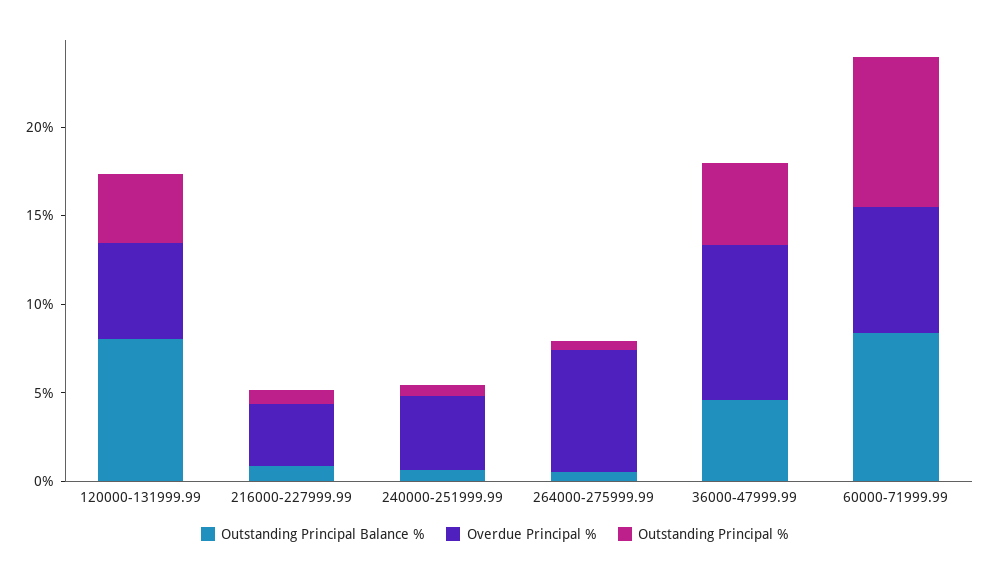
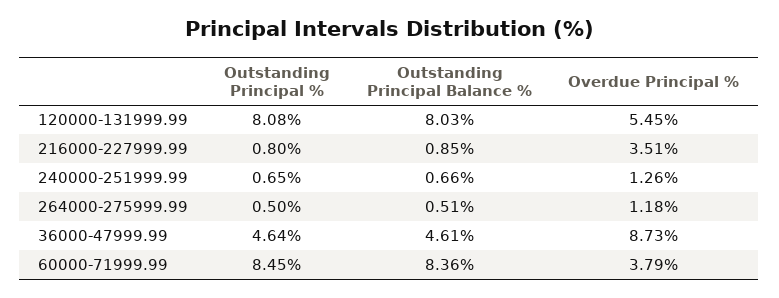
Outstanding Principal %, 120000-131999.99: 4 -> 8.08
Overdue Principal %, 240000-251999.99: 4 -> 1.26
Overdue Principal %, 264000-275999.99: 7 -> 1.18
Overdue Principal %, 60000-71999.99: 7 -> 3.79

